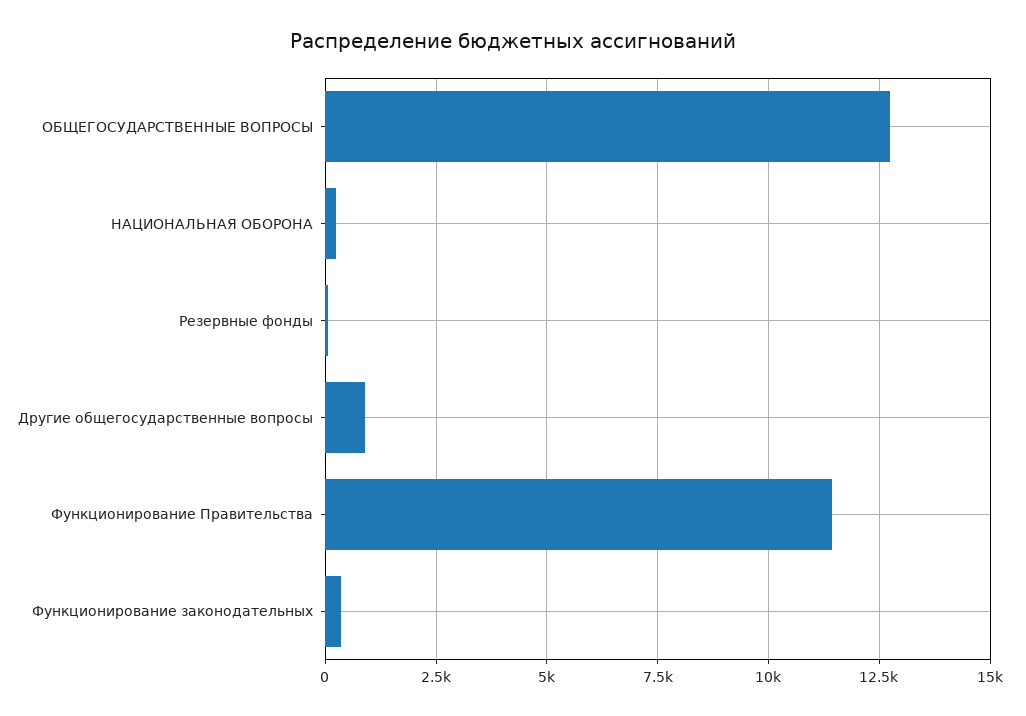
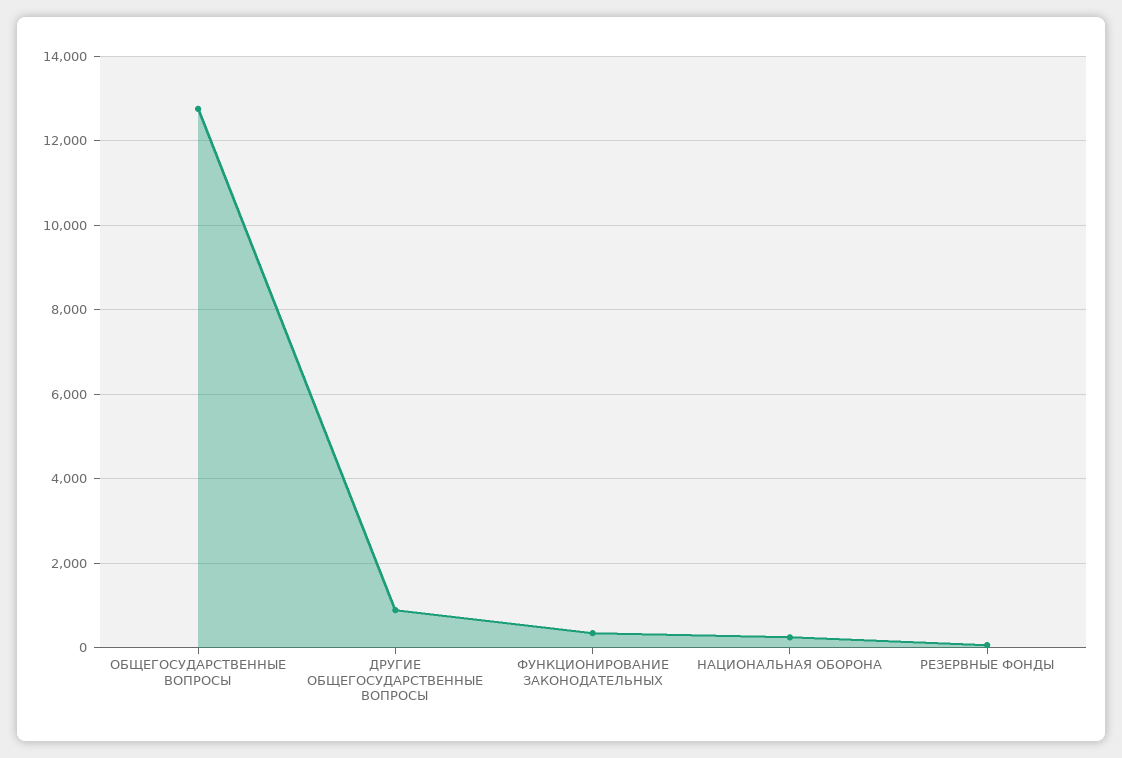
Функционирование Правительства: 11500 -> none

